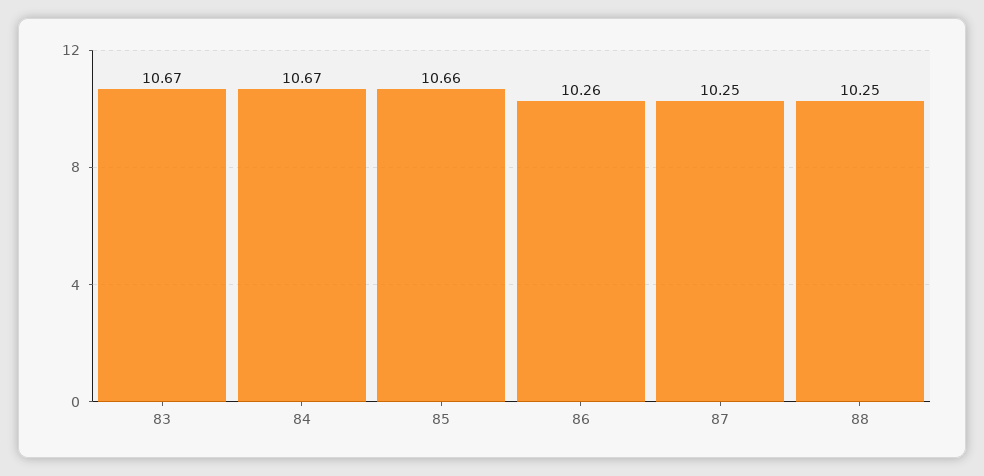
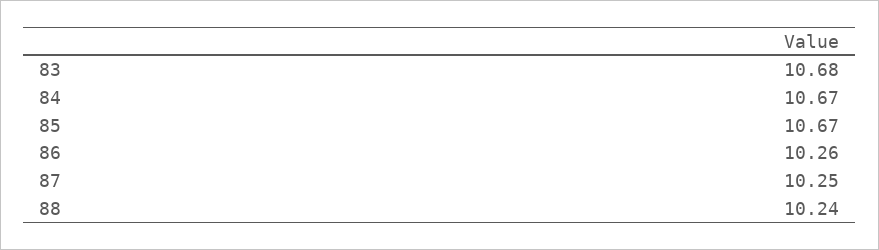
83: 10.67 -> 10.68
85: 10.66 -> 10.67
88: 10.25 -> 10.24

